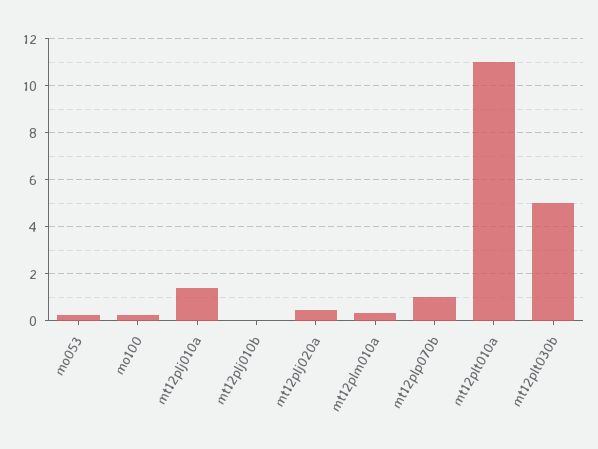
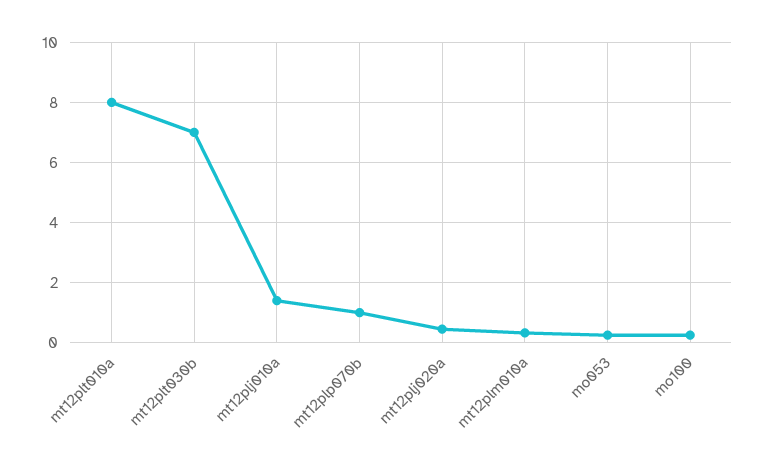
mt12plj010b: 0 -> none
mt12plt010a: 11 -> 8
mt12plt030b: 5 -> 7

